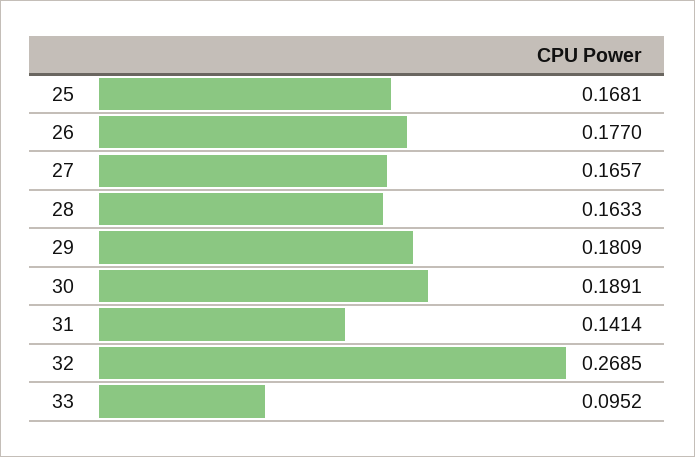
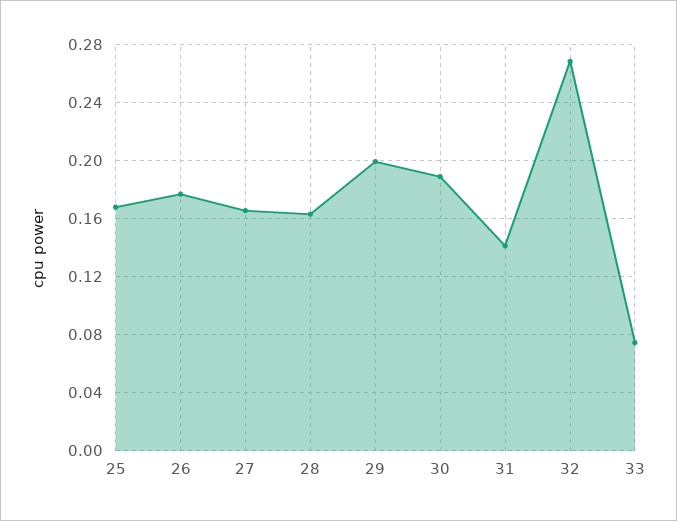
29: 0.1809 -> 0.2
33: 0.0952 -> 0.075

